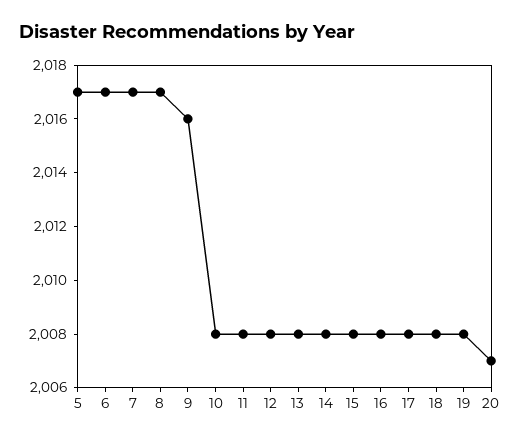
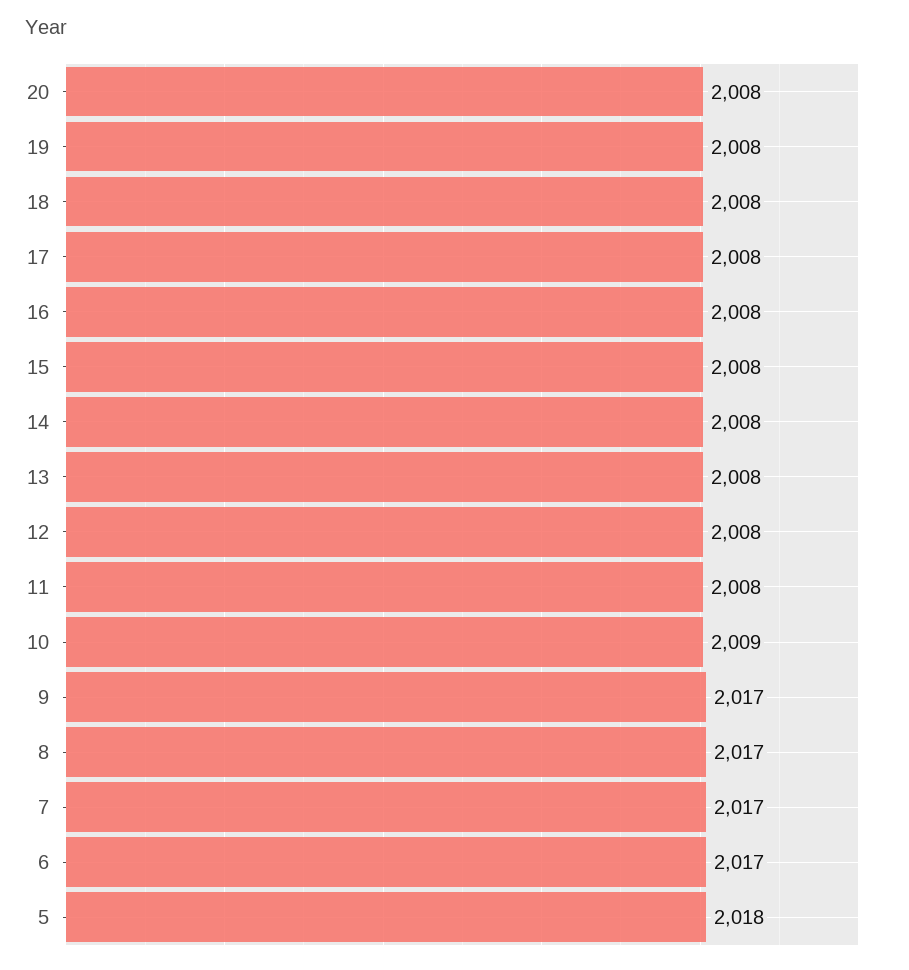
5: 2017 -> 2018
9: 2016 -> 2017
10: 2008 -> 2009
20: 2007 -> 2008

